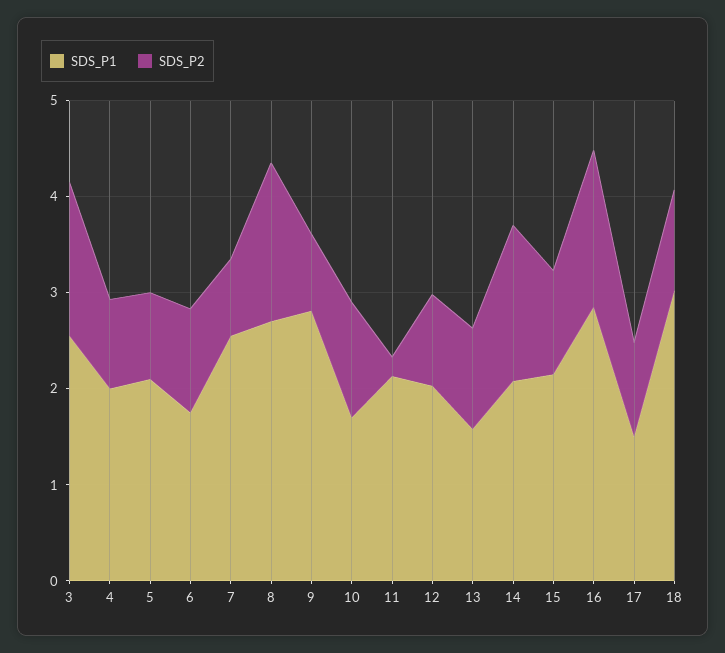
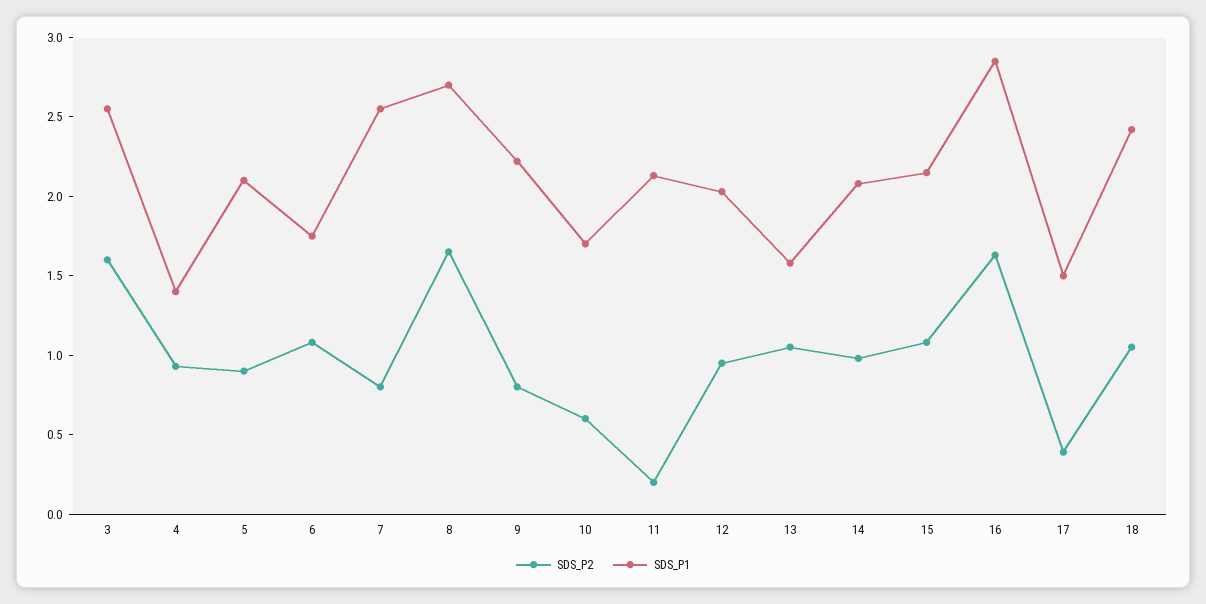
SDS_P1, 4: 2 -> 1.4
SDS_P1, 9: 2.8 -> 2.2
SDS_P2, 10: 1.2 -> 0.6
SDS_P2, 14: 1.6 -> 1
SDS_P2, 17: 1 -> 0.4
SDS_P1, 18: 3 -> 2.4

